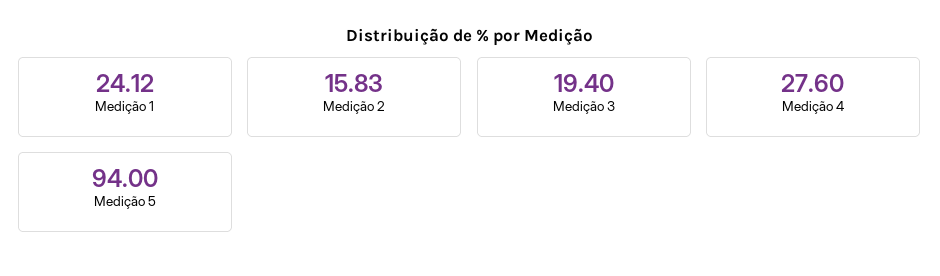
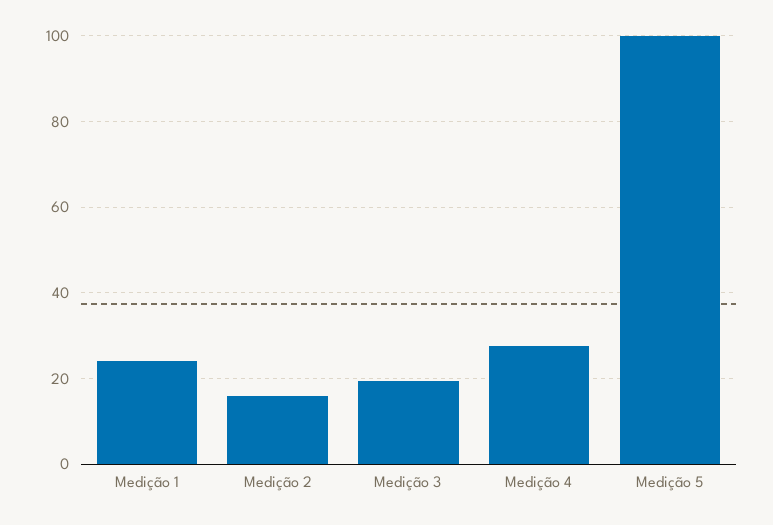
Medição 5: 94 -> 100

